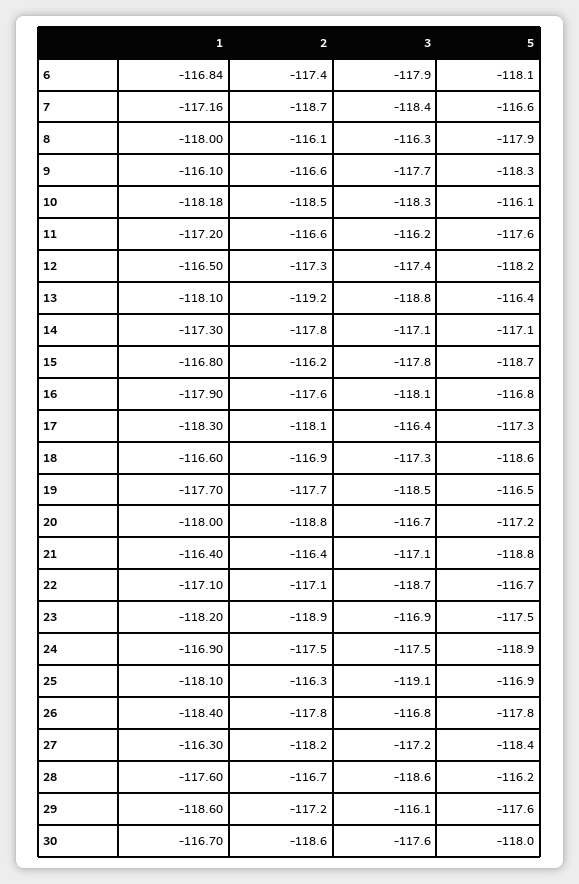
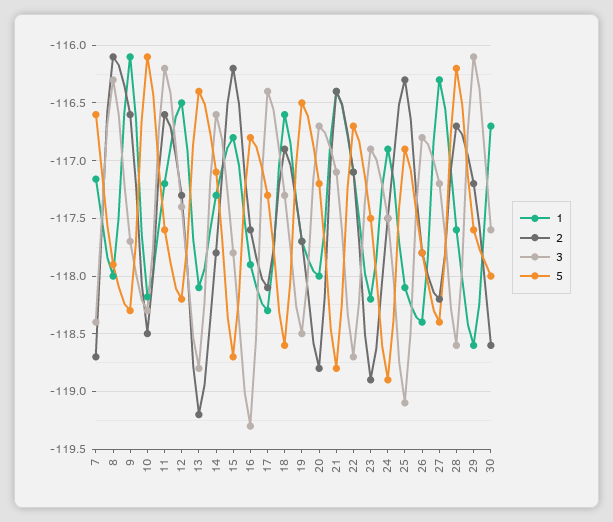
1, 6: -116.84 -> none
2, 6: -117.4 -> none
3, 6: -117.9 -> none
5, 6: -118.1 -> none
3, 14: -117.1 -> -116.6
3, 16: -118.1 -> -119.3

